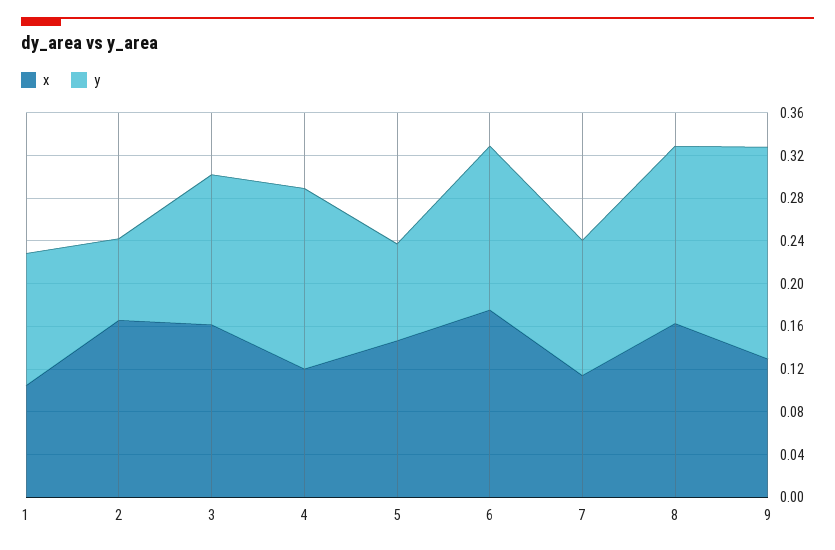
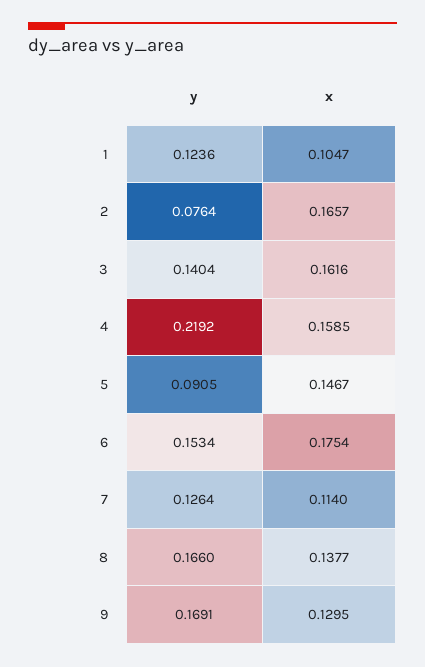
x, 4: 0.12 -> 0.1585
y, 4: 0.17 -> 0.2192
x, 8: 0.16 -> 0.1377
y, 9: 0.2 -> 0.1691

